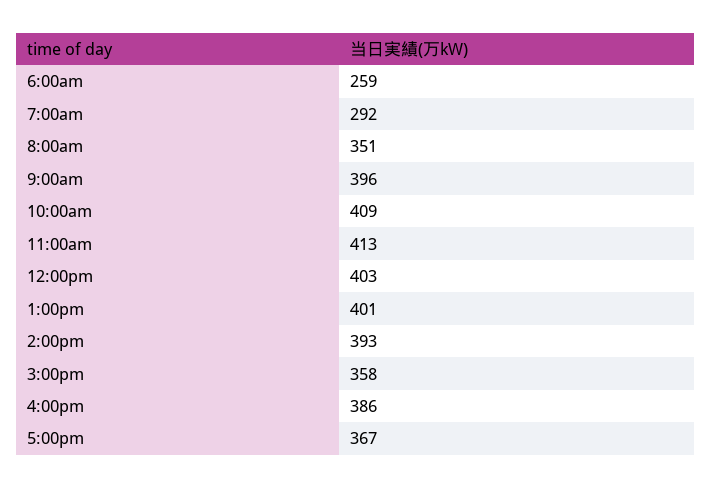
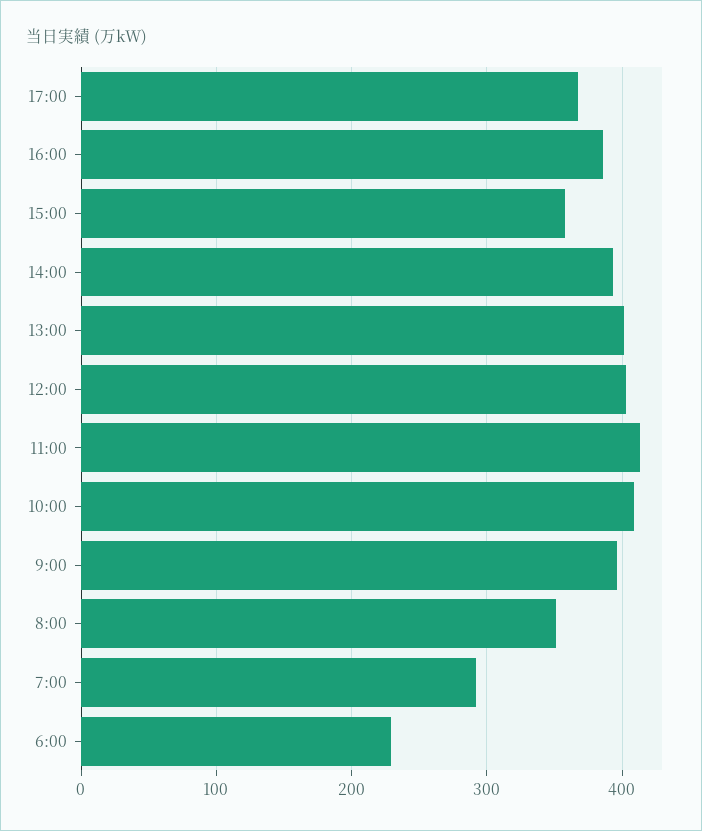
6:00am: 259 -> 230

